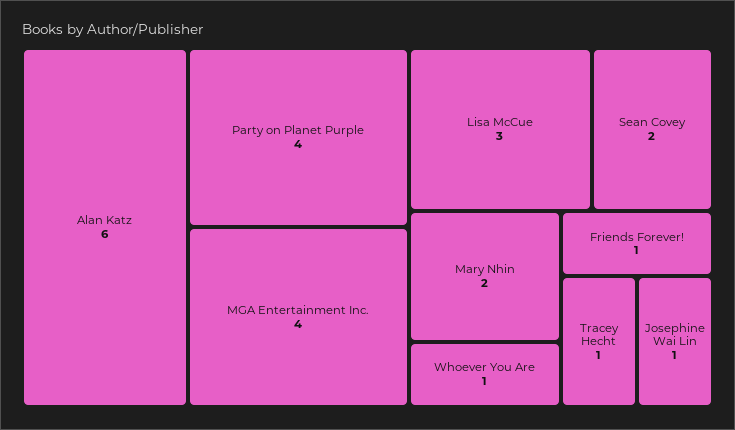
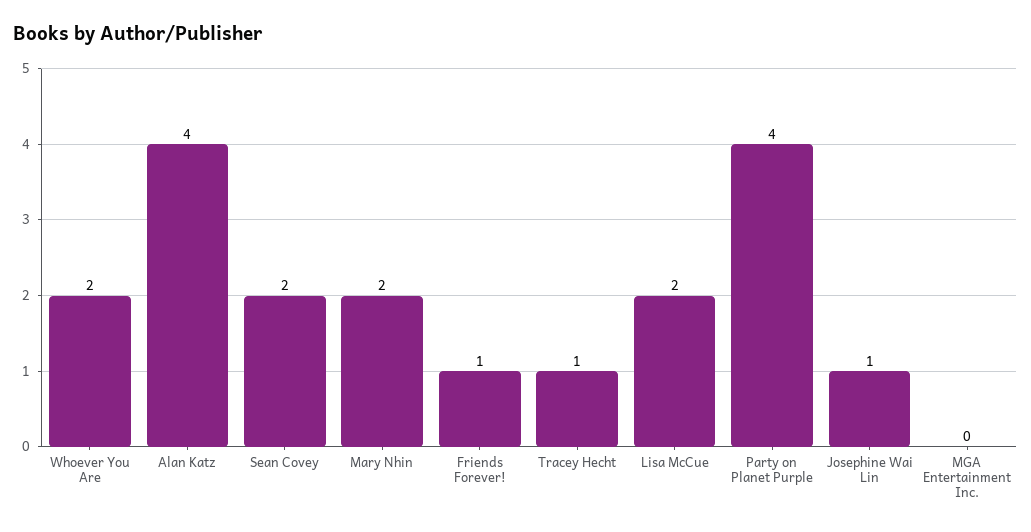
Alan Katz: 6 -> 4
MGA Entertainment Inc.: 4 -> 0
Lisa McCue: 3 -> 2
Whoever You Are: 1 -> 2

